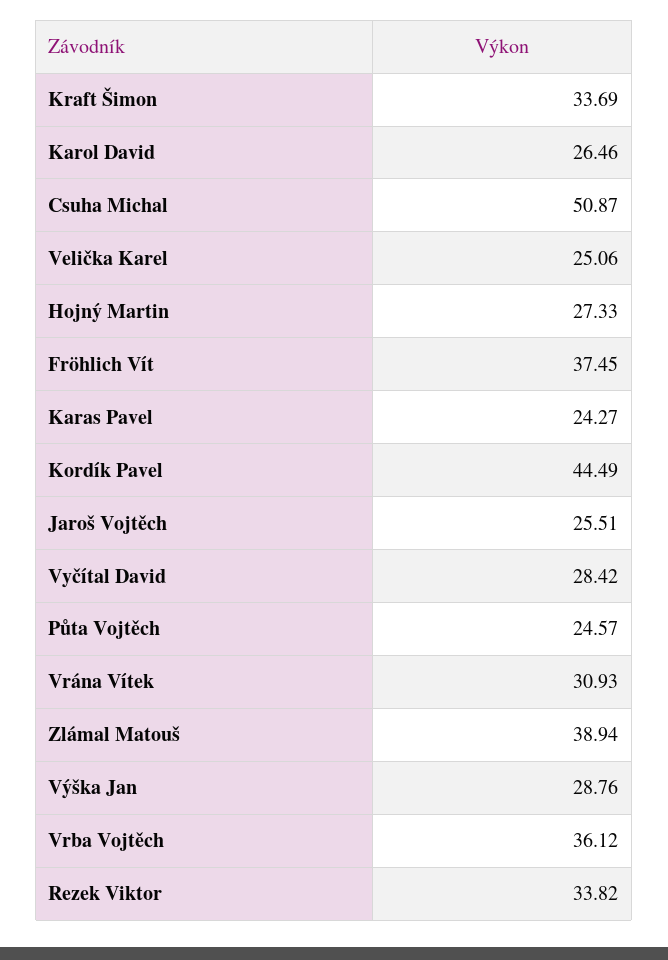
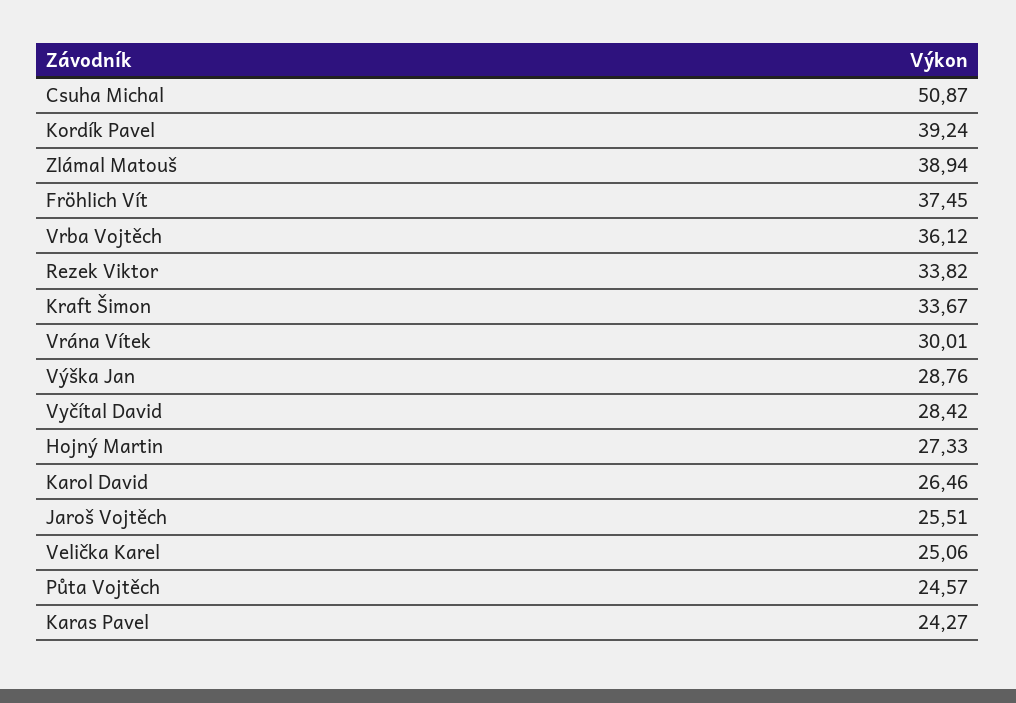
Kraft Šimon: 33.69 -> 33.67
Kordík Pavel: 44.49 -> 39.24
Vrána Vítek: 30.93 -> 30.01

